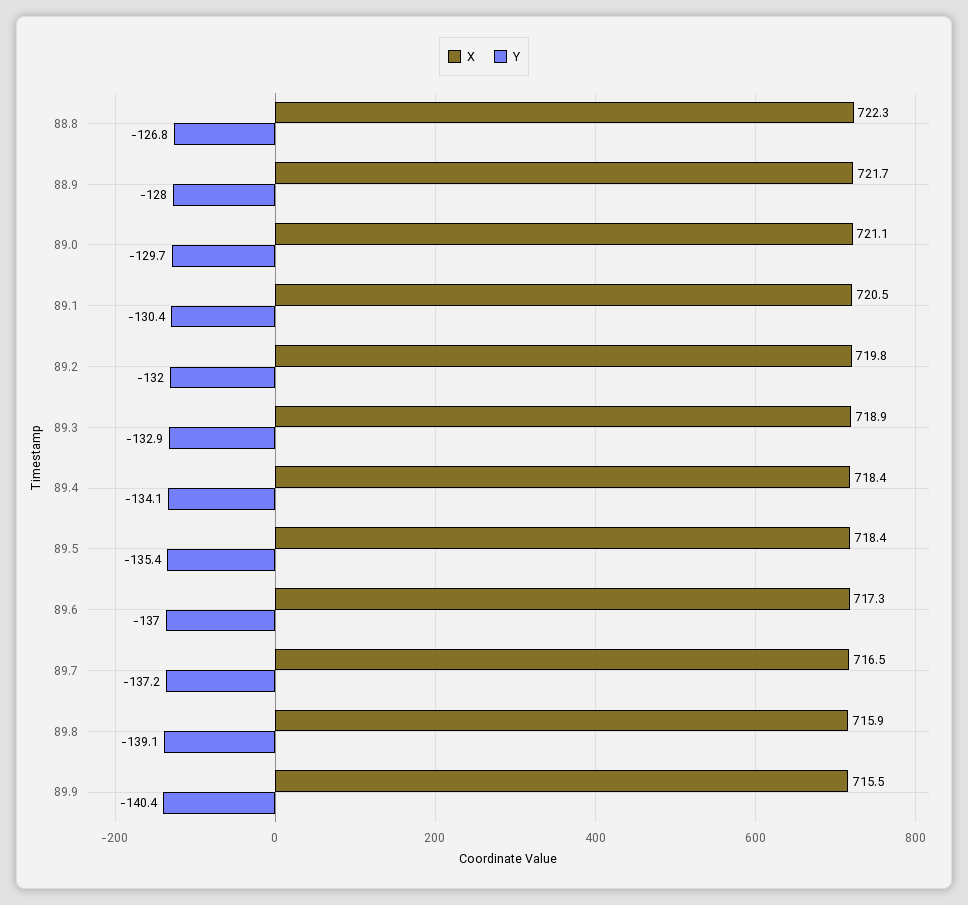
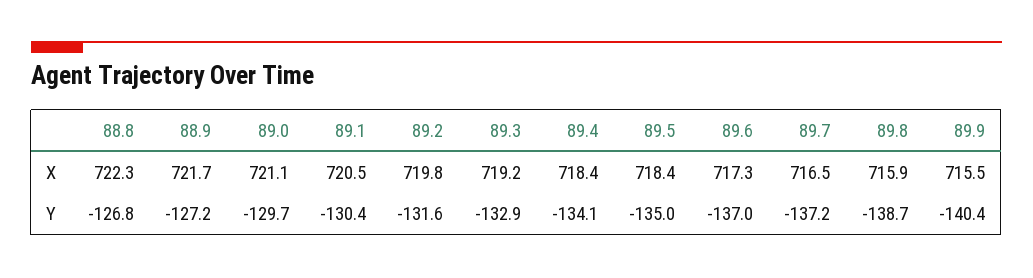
Y, 88.9: -128 -> -127.2
Y, 89.2: -132 -> -131.6
X, 89.3: 718.9 -> 719.2
Y, 89.5: -135.4 -> -135
Y, 89.8: -139.1 -> -138.7

